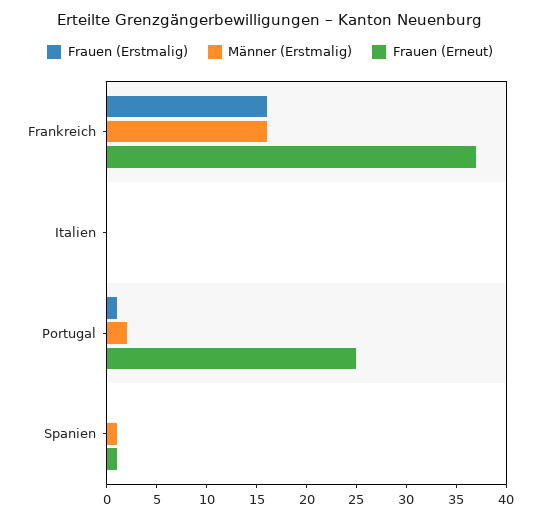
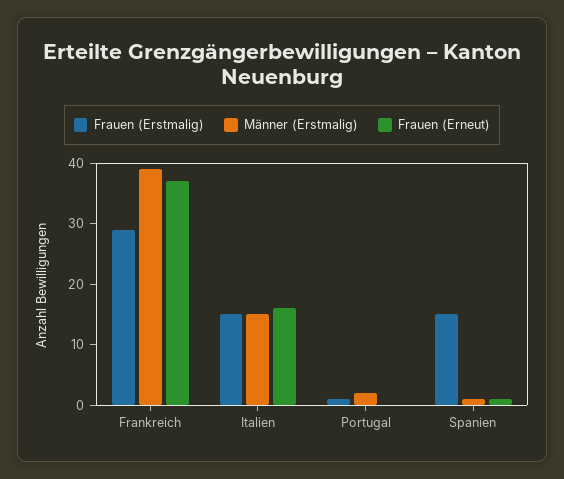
Frauen (Erstmalig), Frankreich: 16 -> 30
Männer (Erstmalig), Frankreich: 16 -> 40
Frauen (Erstmalig), Italien: 0 -> 15
Männer (Erstmalig), Italien: 0 -> 15
Frauen (Erneut), Italien: 0 -> 15
Frauen (Erneut), Portugal: 25 -> 0
Frauen (Erstmalig), Spanien: 0 -> 15

